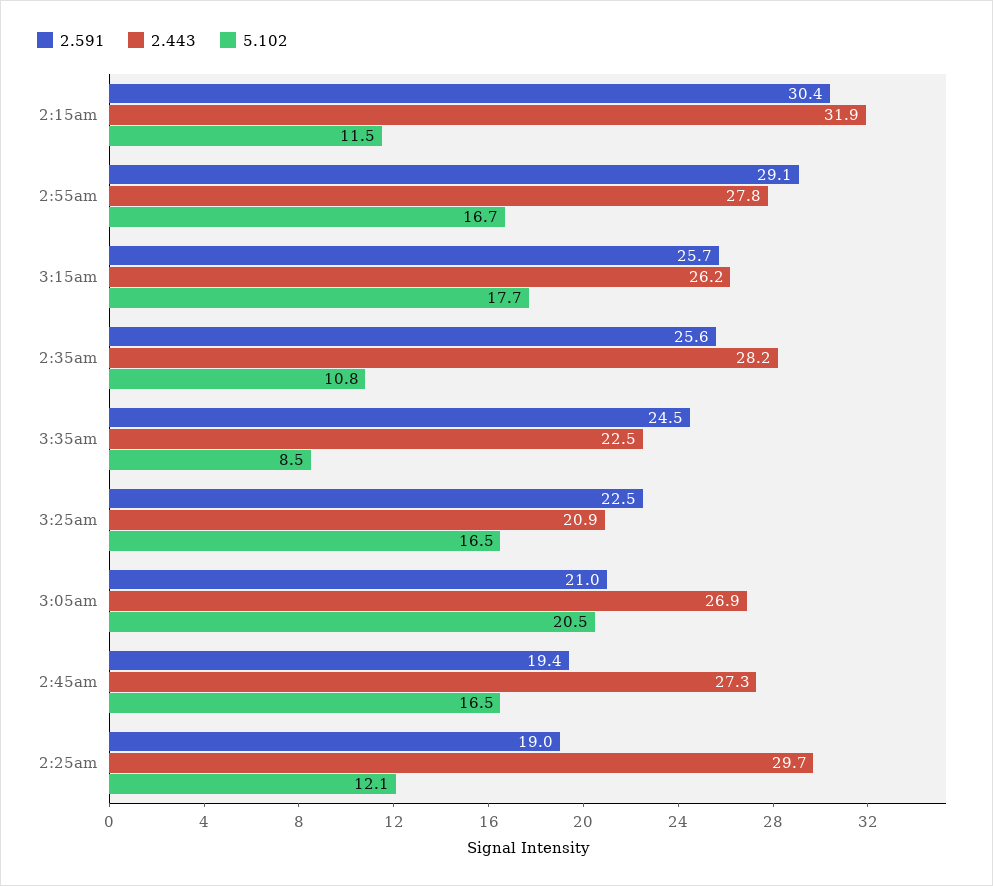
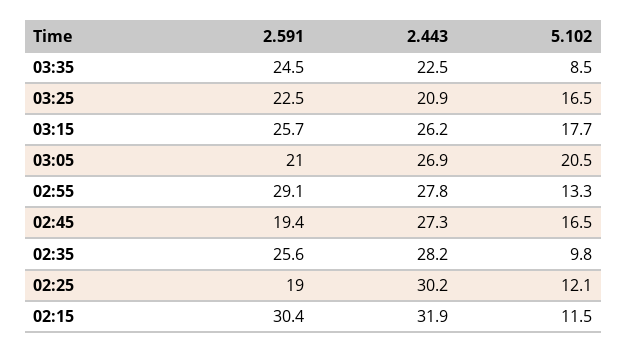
5.102, 2:55am: 16.7 -> 13.3
5.102, 2:35am: 10.8 -> 9.8
2.443, 2:25am: 29.7 -> 30.2

